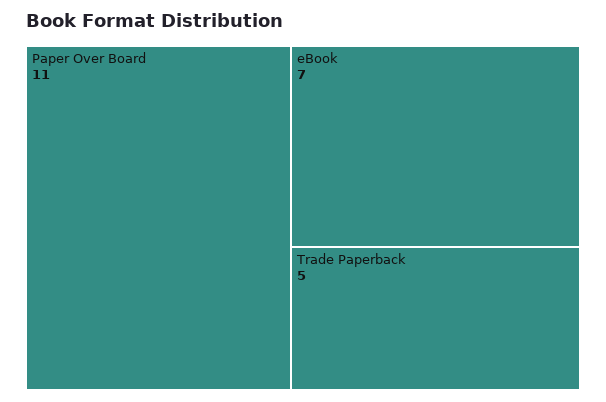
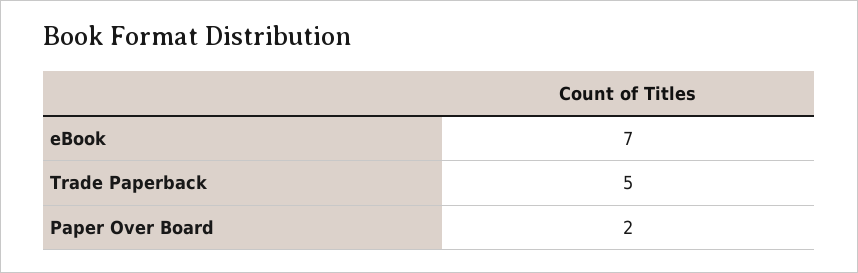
Paper Over Board: 11 -> 2

